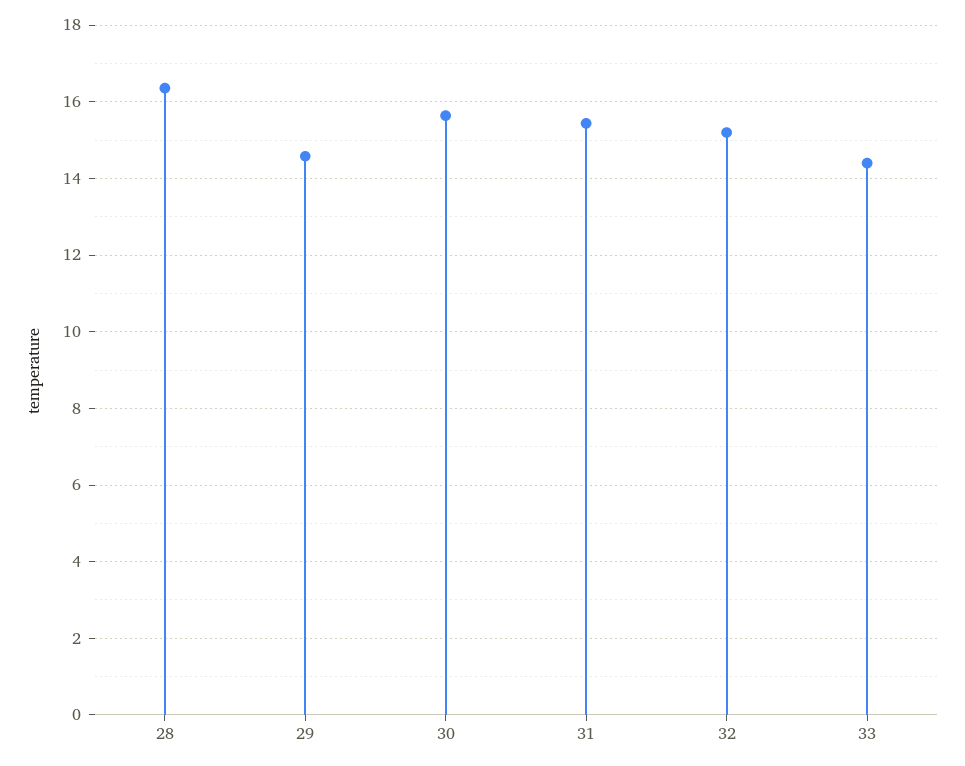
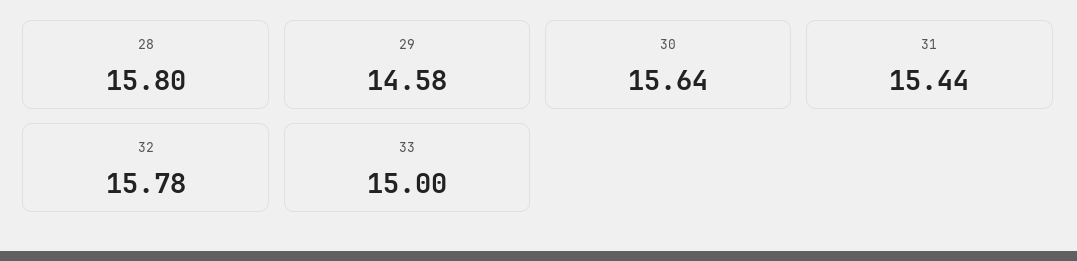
28: 16.4 -> 15.8
32: 15.2 -> 15.78
33: 14.4 -> 15

